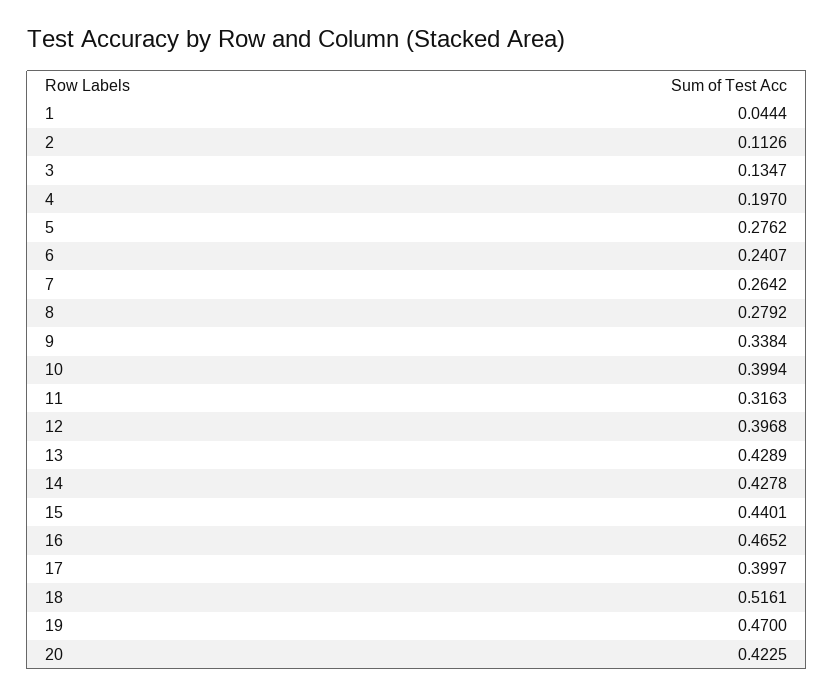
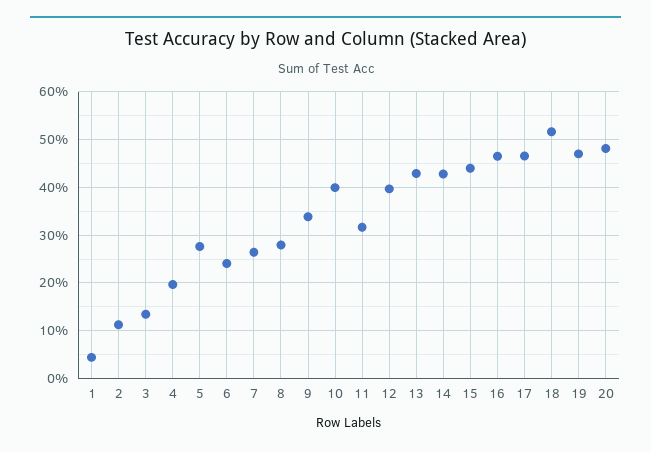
17: 0.3997 -> 0.46
20: 0.4225 -> 0.48

